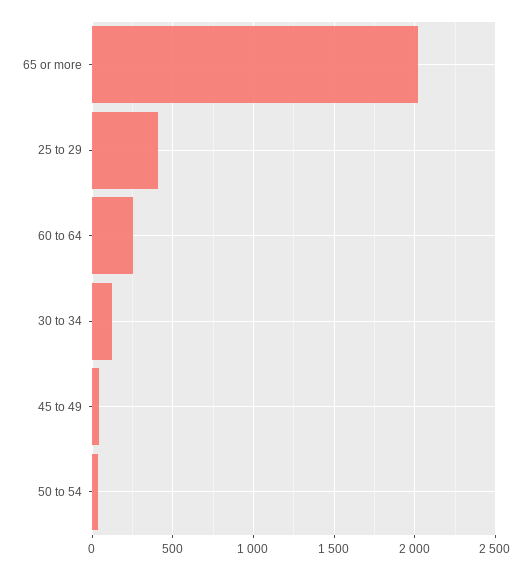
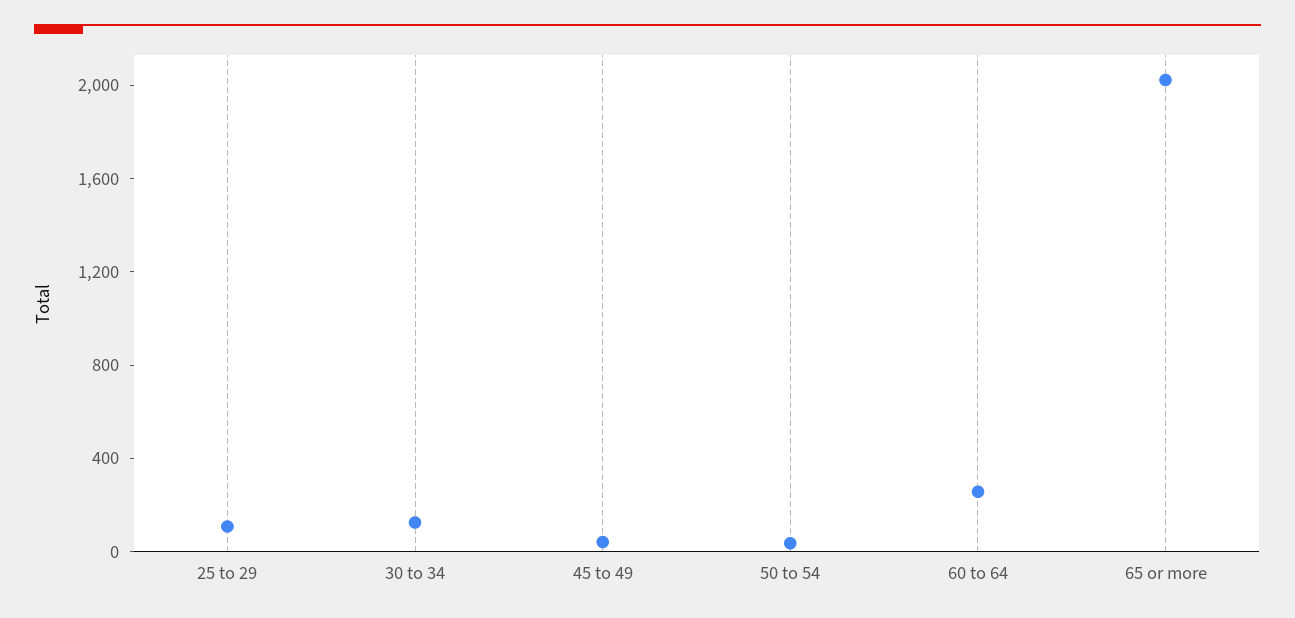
25 to 29: 400 -> 100

